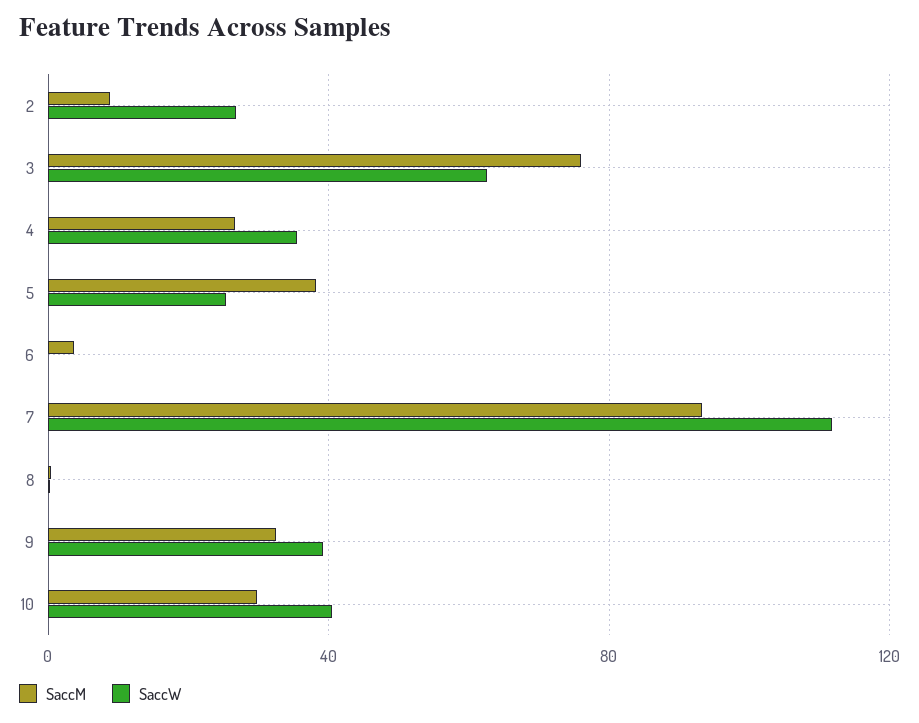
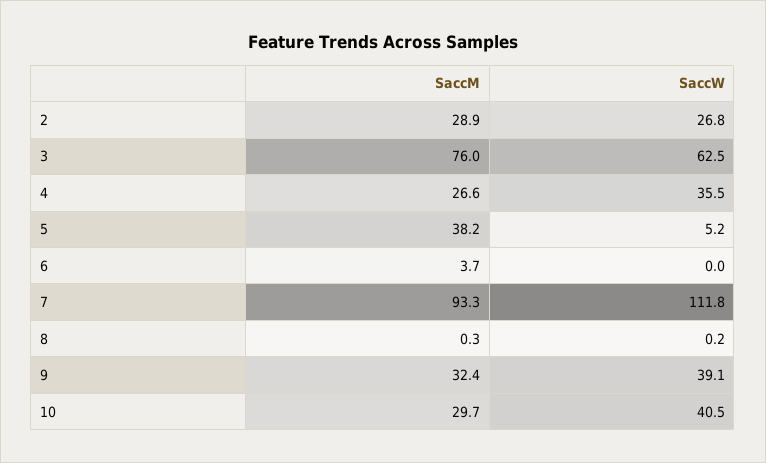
SaccM, 2: 10 -> 28.9
SaccW, 5: 25 -> 5.2

